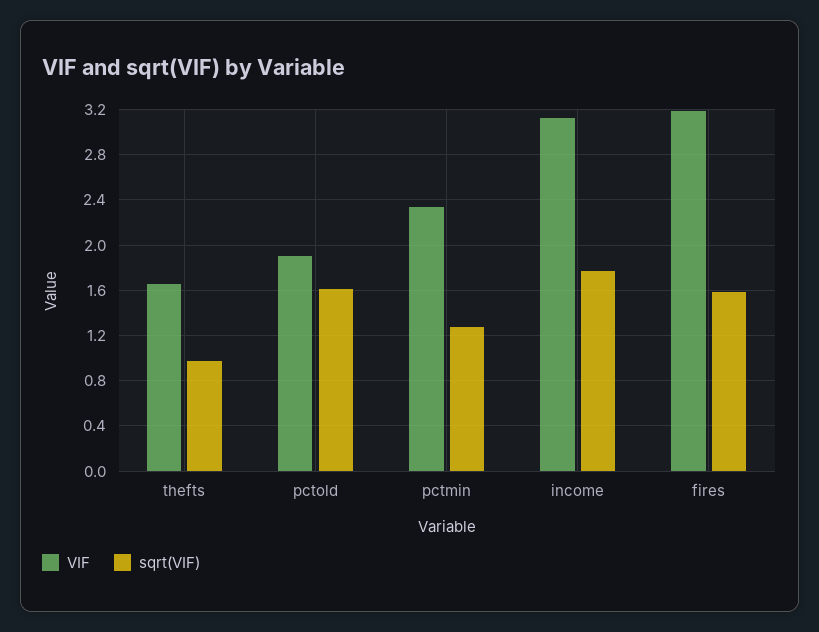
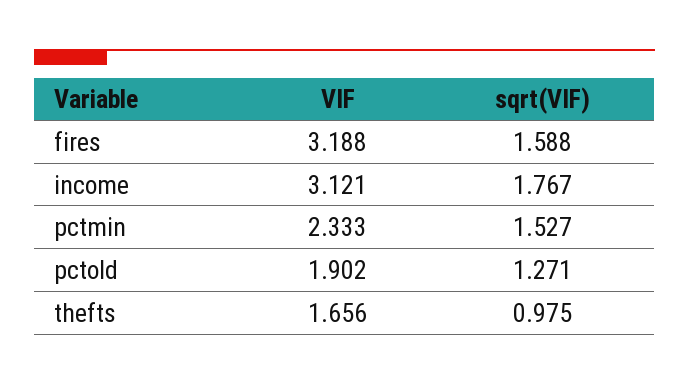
sqrt(VIF), pctold: 1.6 -> 1.271
sqrt(VIF), pctmin: 1.3 -> 1.527

